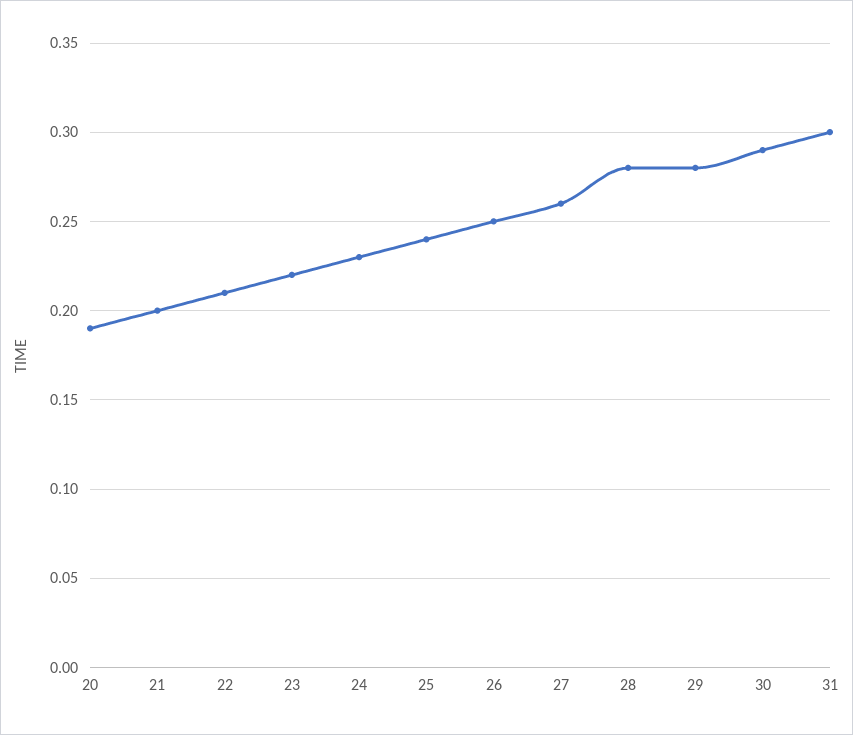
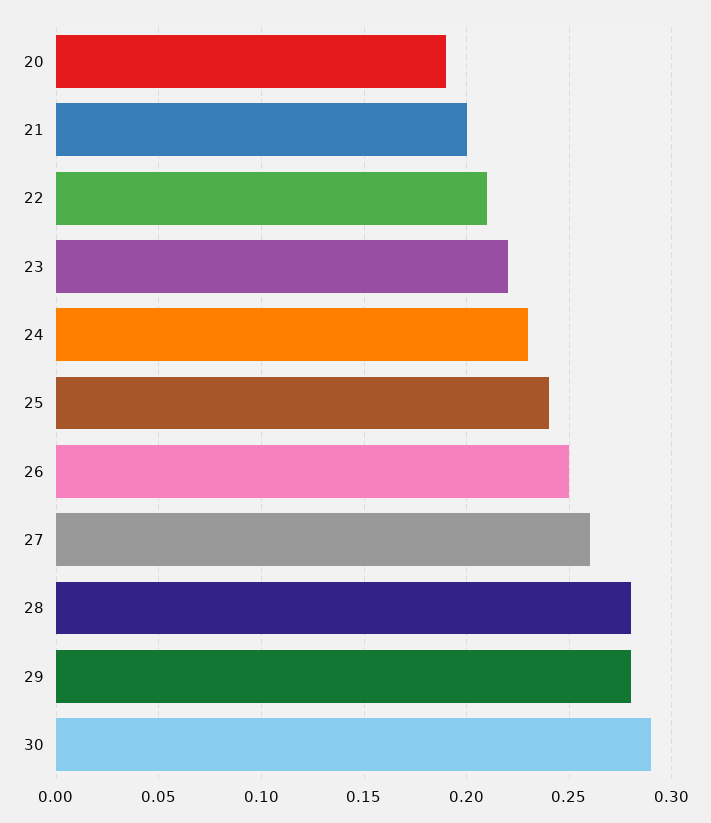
31: 0.3 -> none

